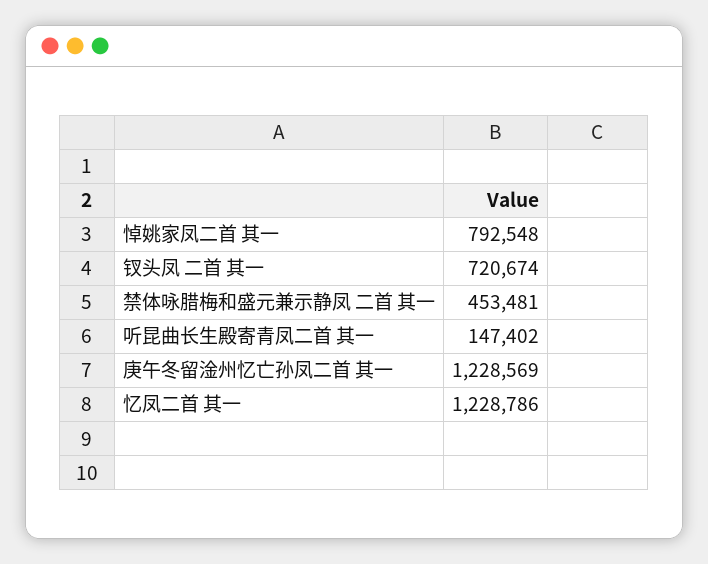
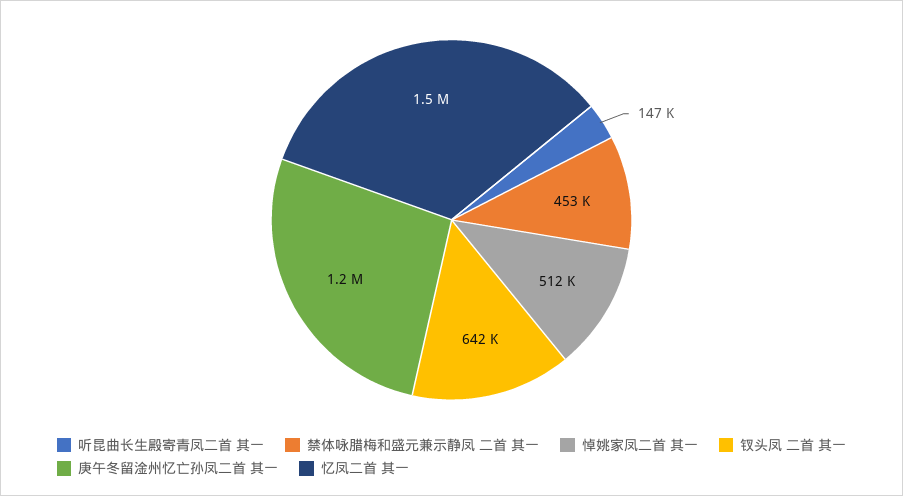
悼姚家凤二首 其一: 792548 -> 512000
钗头凤 二首 其一: 720674 -> 642000
忆凤二首 其一: 1228786 -> 1500000

